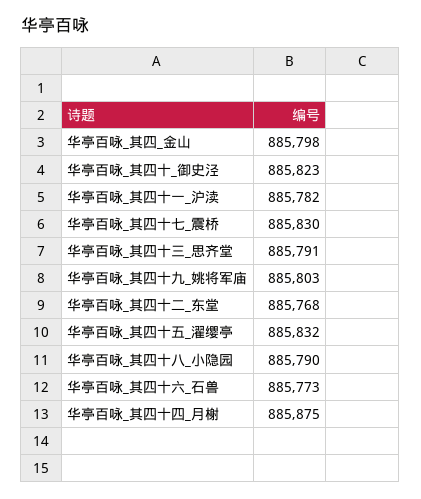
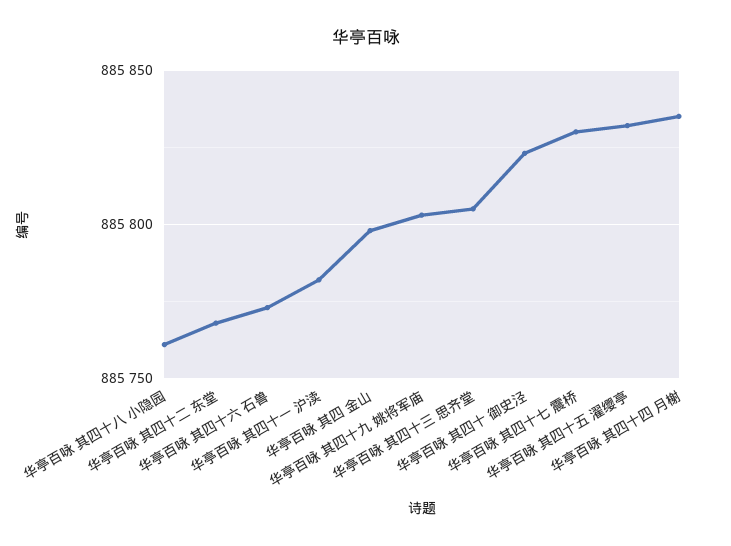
华亭百咏_其四十三_思齐堂: 885791 -> 885805
华亭百咏_其四十八_小隐园: 885790 -> 885760
华亭百咏_其四十四_月榭: 885875 -> 885835

